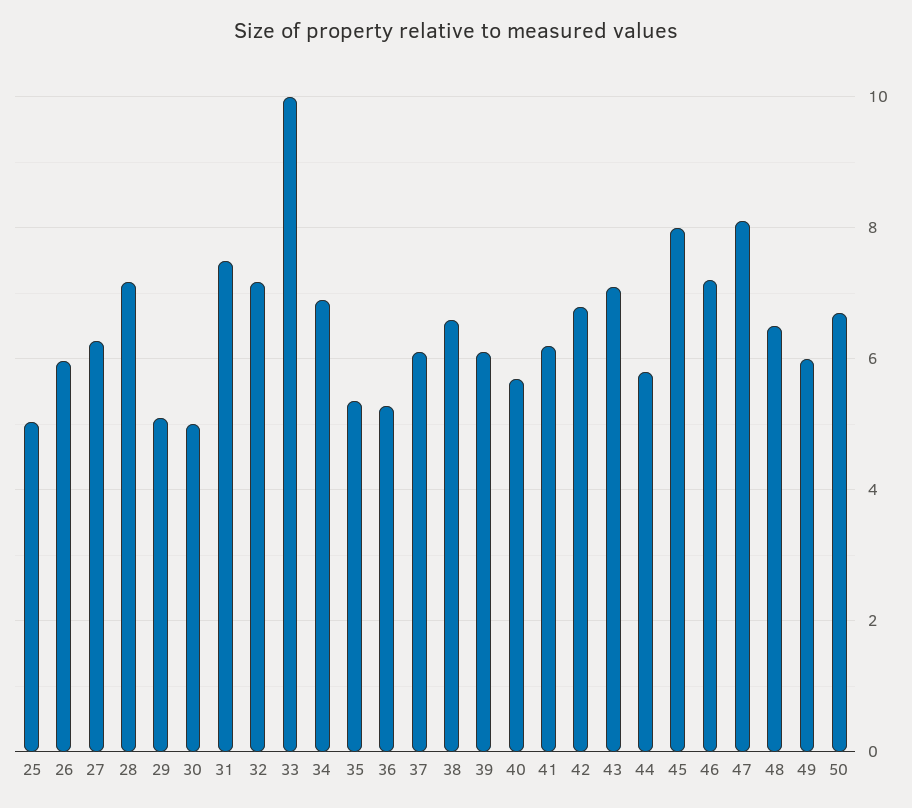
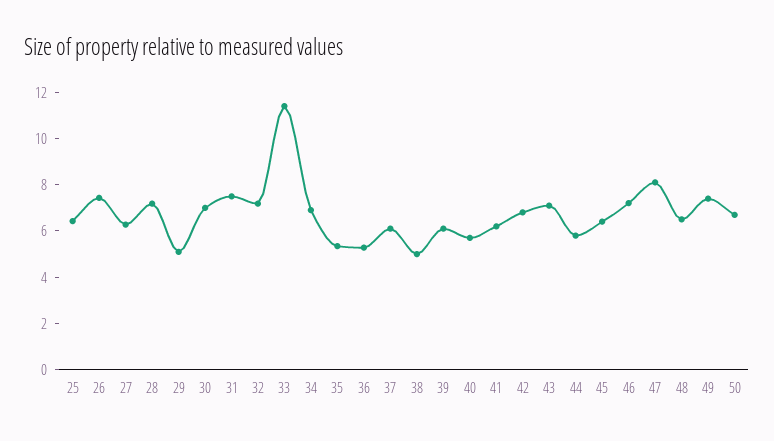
25: 5 -> 6.5
26: 6 -> 7.5
30: 5 -> 7
33: 10 -> 11.5
38: 6.6 -> 5
45: 8 -> 6.5
49: 6 -> 7.5

